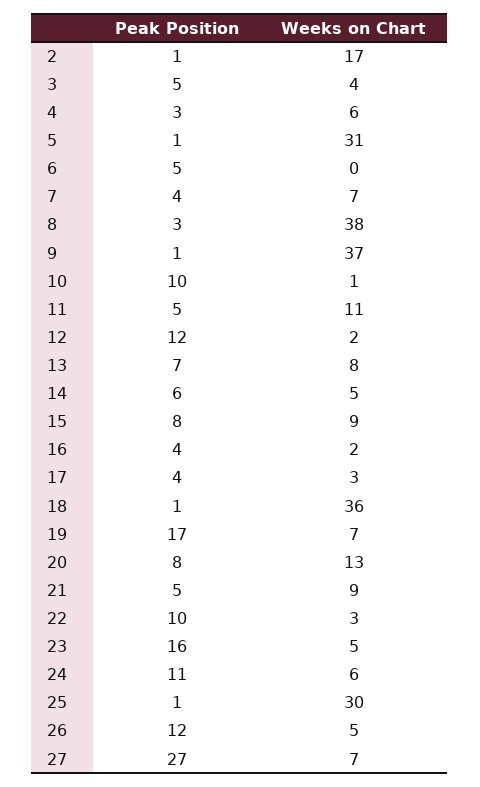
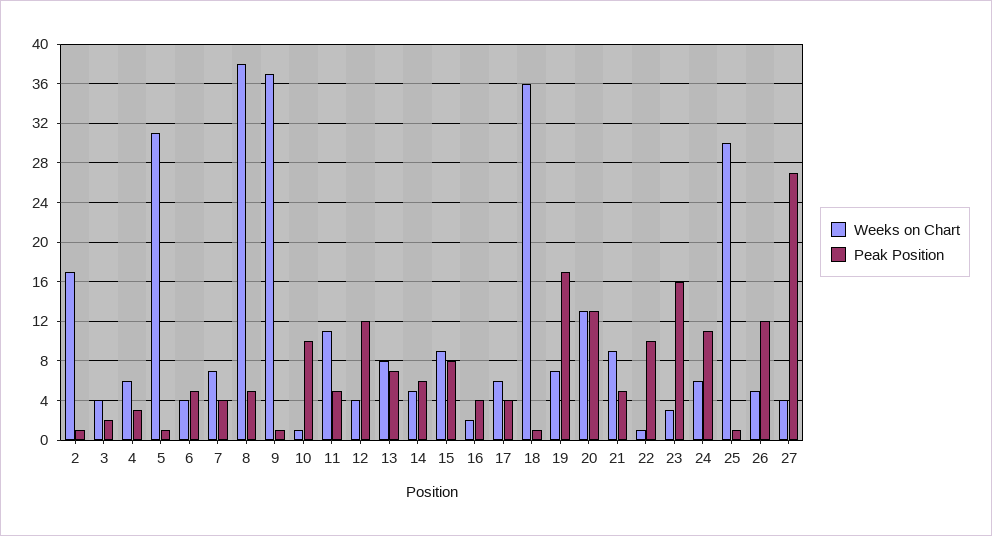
Peak Position, 3: 5 -> 2
Weeks on Chart, 6: 0 -> 4
Peak Position, 8: 3 -> 5
Weeks on Chart, 12: 2 -> 4
Weeks on Chart, 17: 3 -> 6
Peak Position, 20: 8 -> 13
Weeks on Chart, 22: 3 -> 1
Weeks on Chart, 23: 5 -> 3
Weeks on Chart, 27: 7 -> 4

